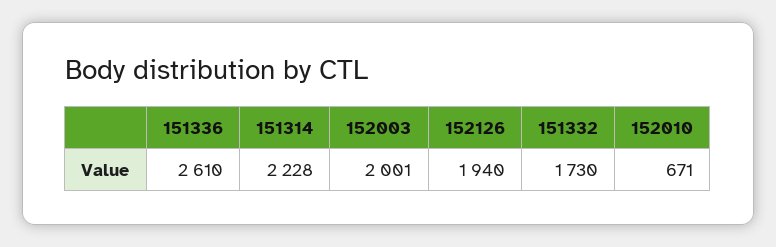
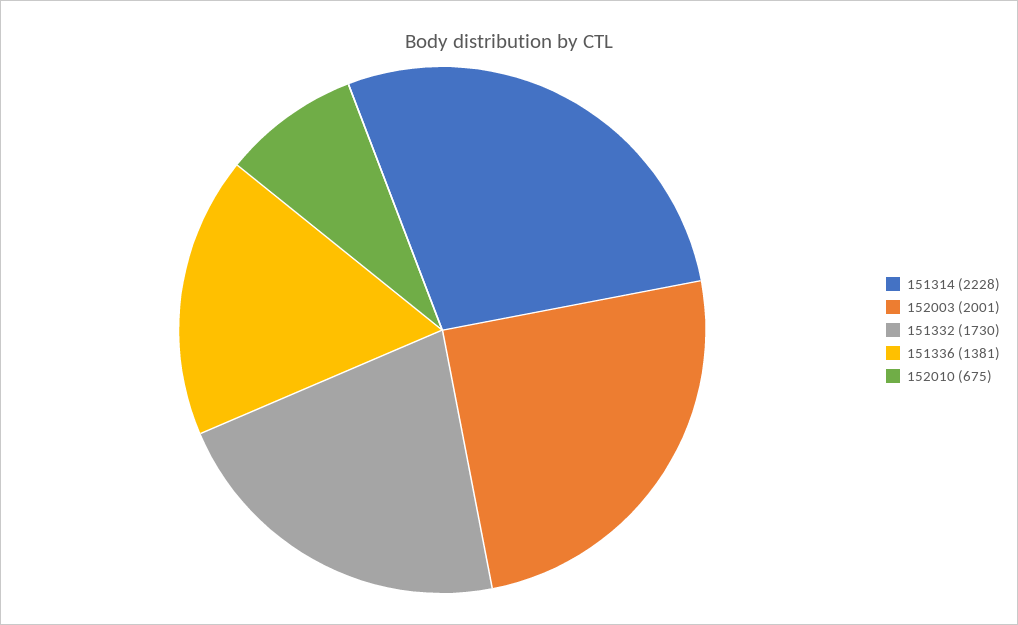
151336: 2610 -> 1381
152126: 1940 -> none
152010: 671 -> 675

